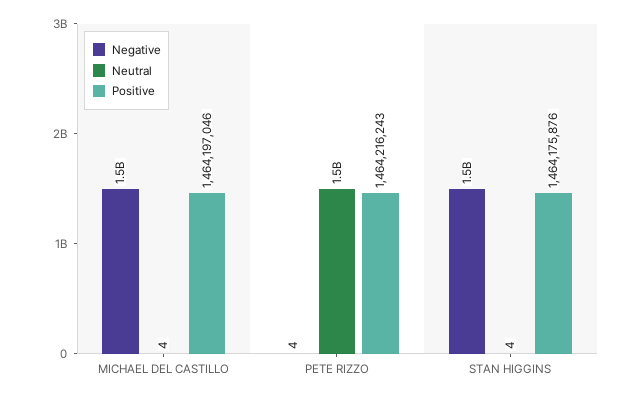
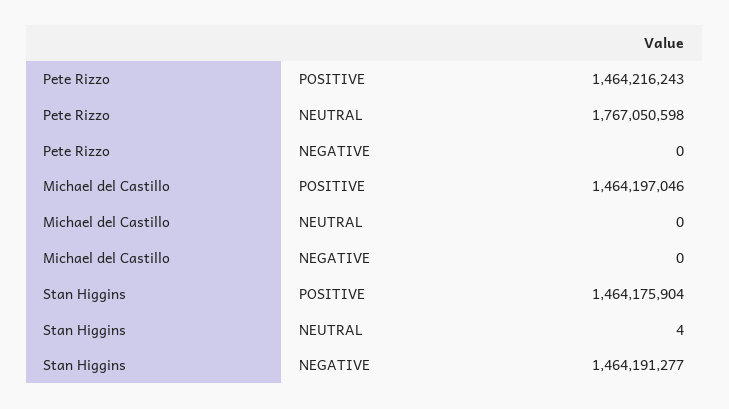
Negative, MICHAEL DEL CASTILLO: 1500000000 -> 0
Neutral, MICHAEL DEL CASTILLO: 4 -> 0
Negative, PETE RIZZO: 4 -> 0
Neutral, PETE RIZZO: 1500000000 -> 1767050598
Positive, STAN HIGGINS: 1464175876 -> 1464175904

